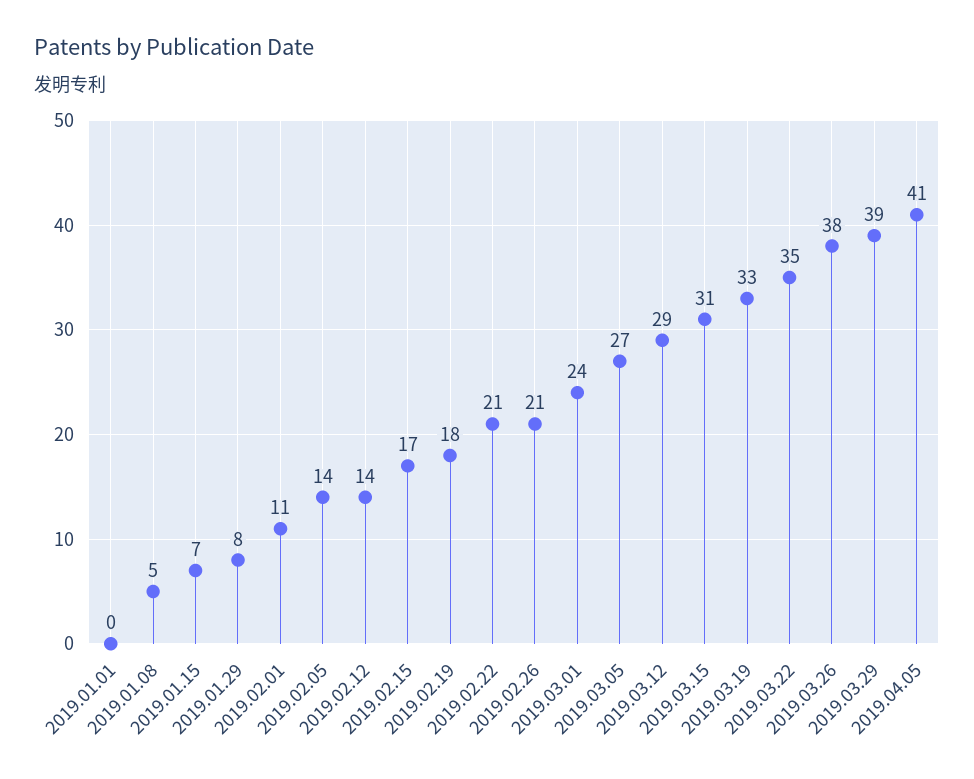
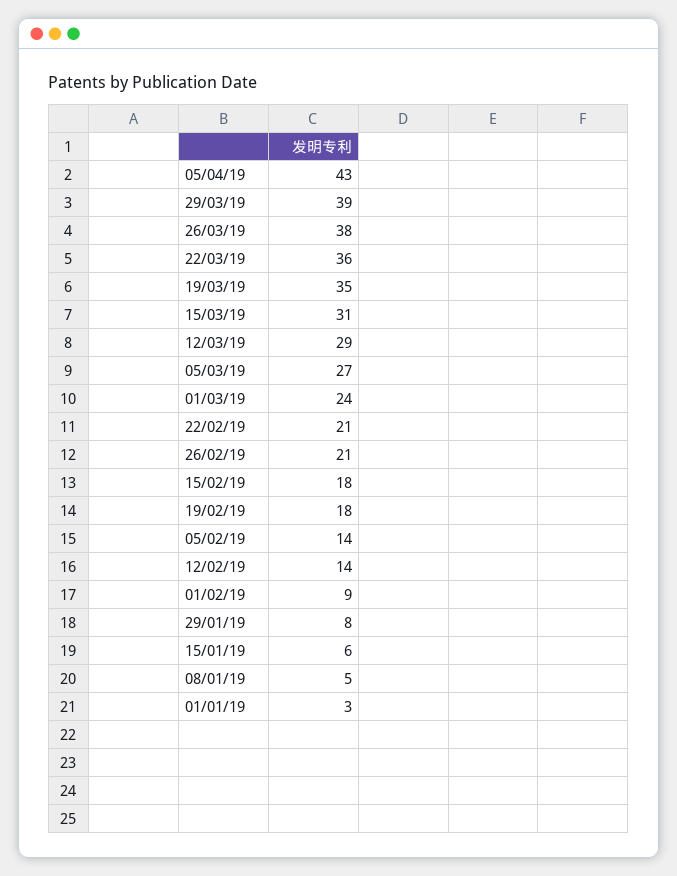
2019.01.01: 0 -> 3
2019.01.15: 7 -> 6
2019.02.01: 11 -> 9
2019.02.15: 17 -> 18
2019.03.19: 33 -> 35
2019.03.22: 35 -> 36
2019.04.05: 41 -> 43

